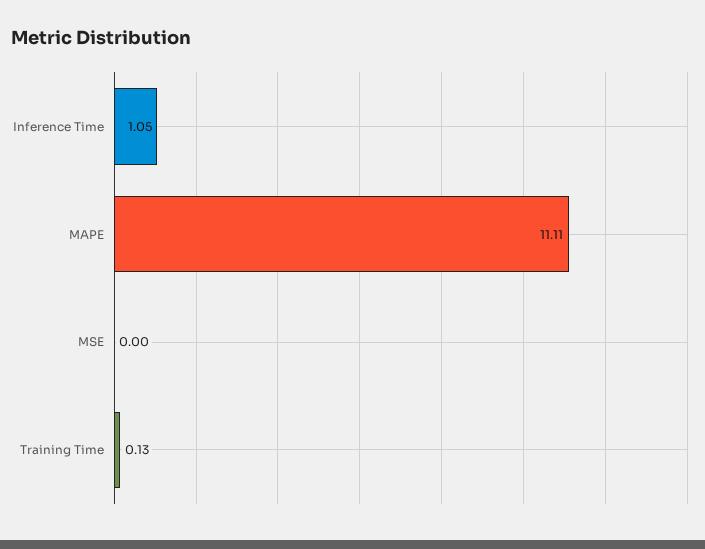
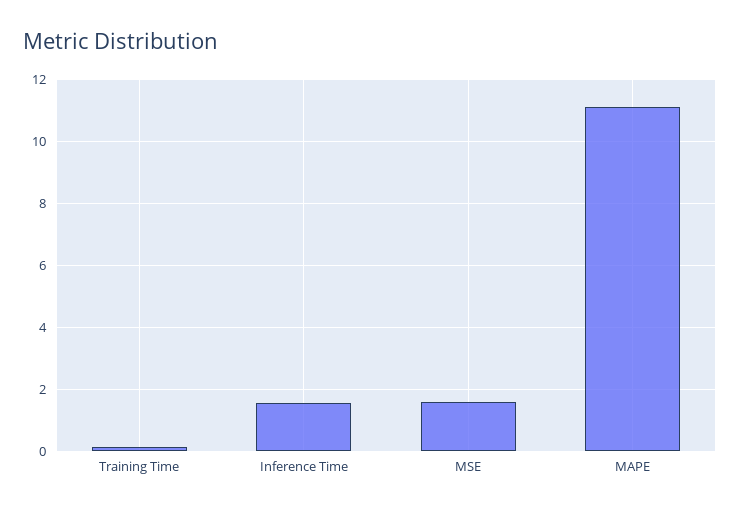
Inference Time: 1.05 -> 1.6
MSE: 0 -> 1.6

